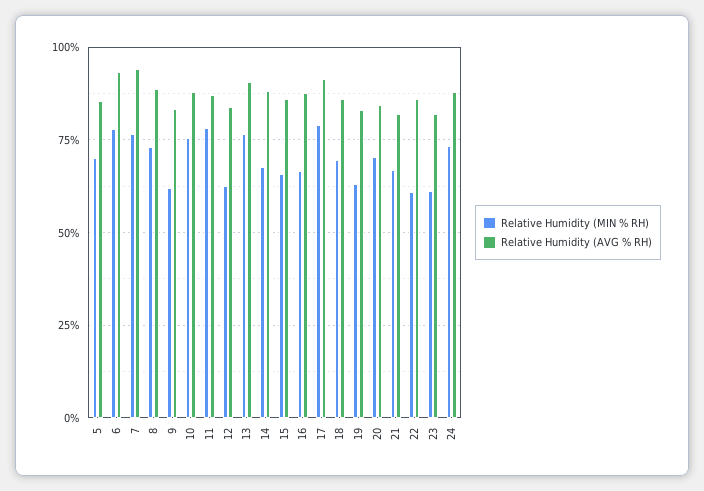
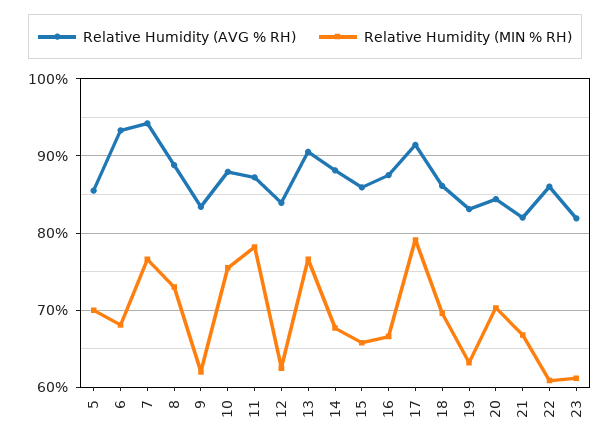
Relative Humidity (MIN % RH), 6: 77.5 -> 68
Relative Humidity (MIN % RH), 24: 72.5 -> none
Relative Humidity (AVG % RH), 24: 87.5 -> none

